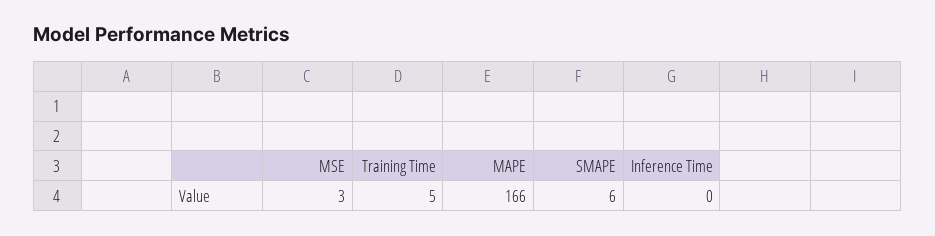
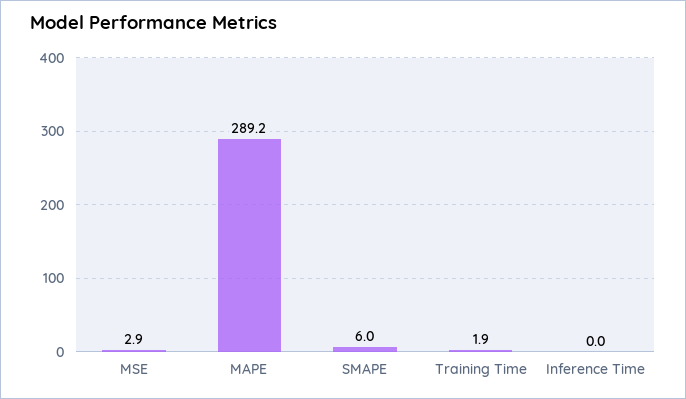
Training Time: 5 -> 1.9
MAPE: 166 -> 289.2

